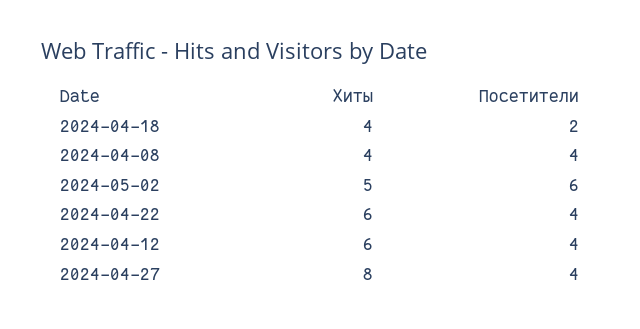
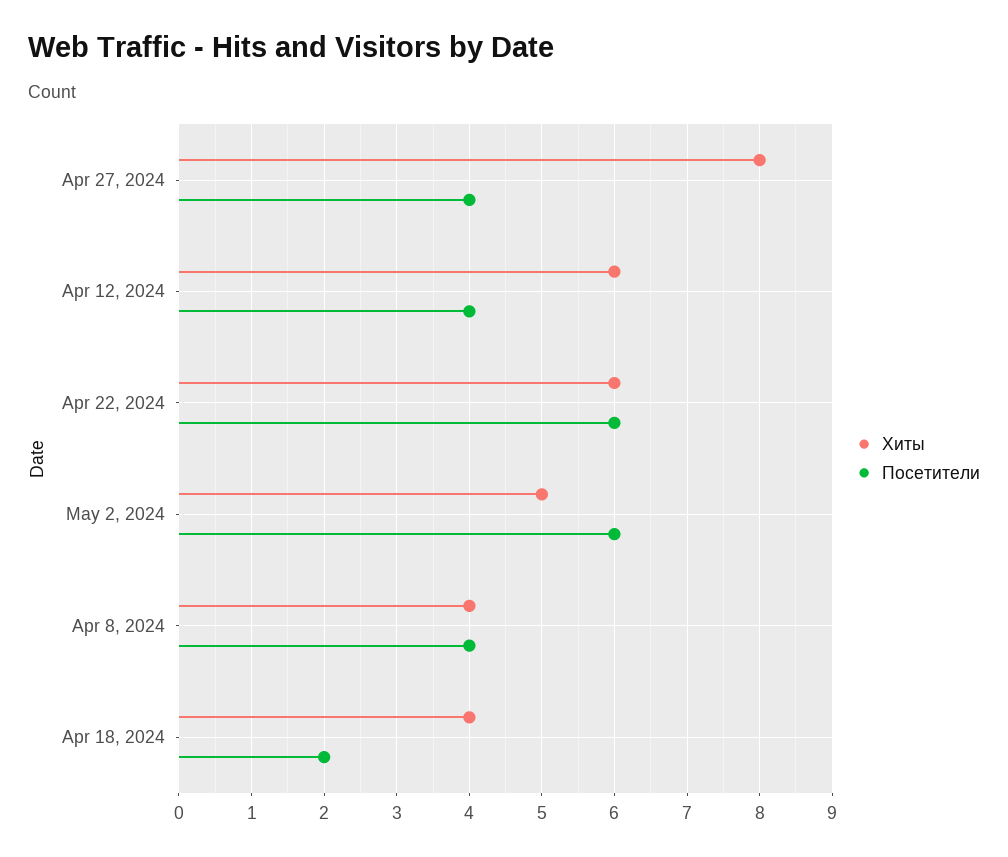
Посетители, 2024-04-22: 4 -> 6

